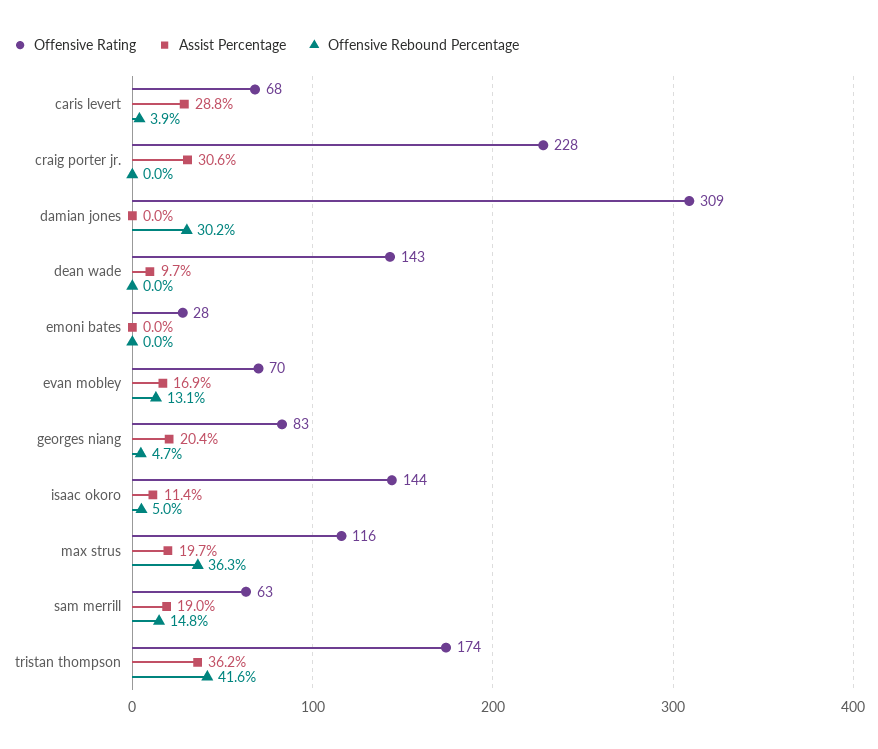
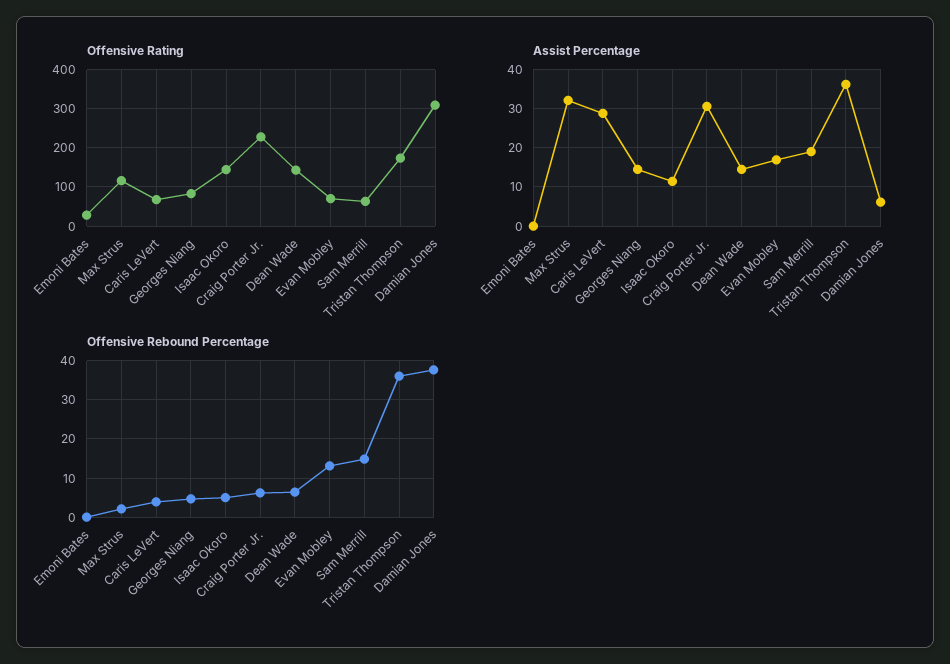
Offensive Rebound Percentage, craig porter jr.: 0 -> 6
Assist Percentage, damian jones: 0 -> 6
Offensive Rebound Percentage, damian jones: 30.2 -> 38
Assist Percentage, dean wade: 9.7 -> 14
Offensive Rebound Percentage, dean wade: 0 -> 6
Assist Percentage, georges niang: 20.4 -> 14
Assist Percentage, max strus: 19.7 -> 32
Offensive Rebound Percentage, max strus: 36.3 -> 2
Offensive Rebound Percentage, tristan thompson: 41.6 -> 36

